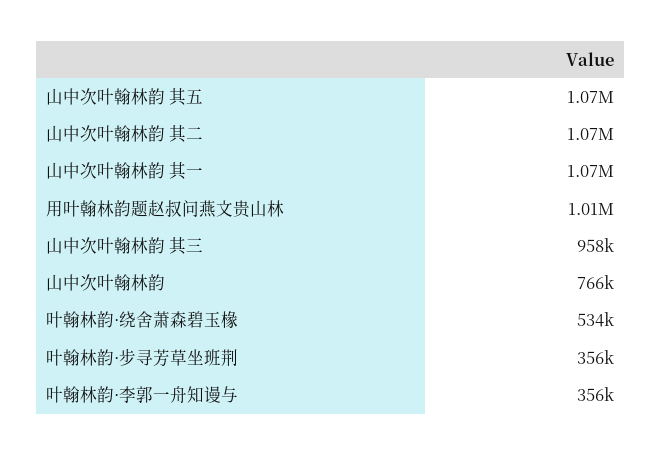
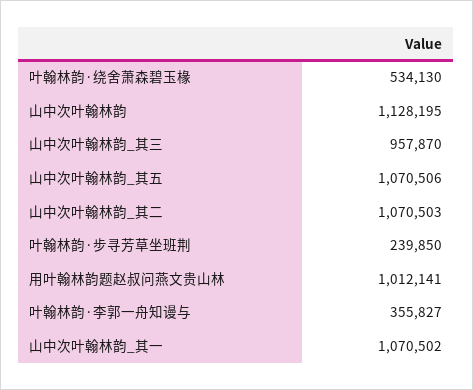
山中次叶翰林韵: 766000 -> 1128195
叶翰林韵·步寻芳草坐班荆: 356000 -> 239850

